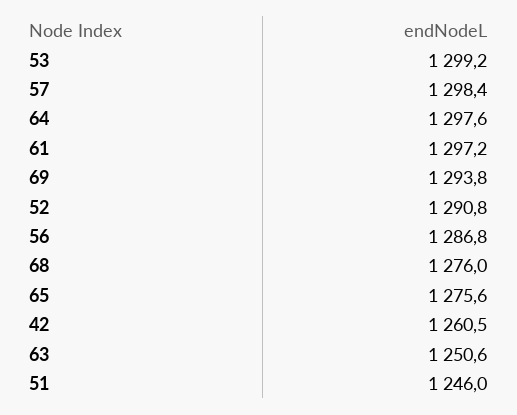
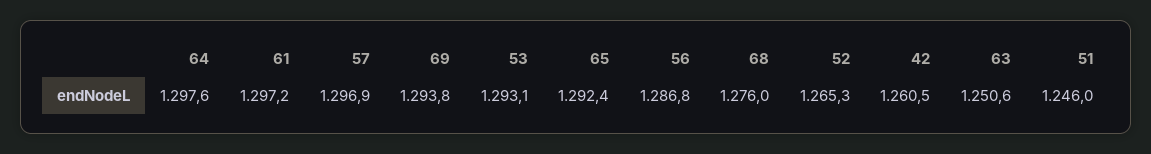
53: 1299.2 -> 1293.1
57: 1298.4 -> 1296.9
52: 1290.8 -> 1265.3
65: 1275.6 -> 1292.4

